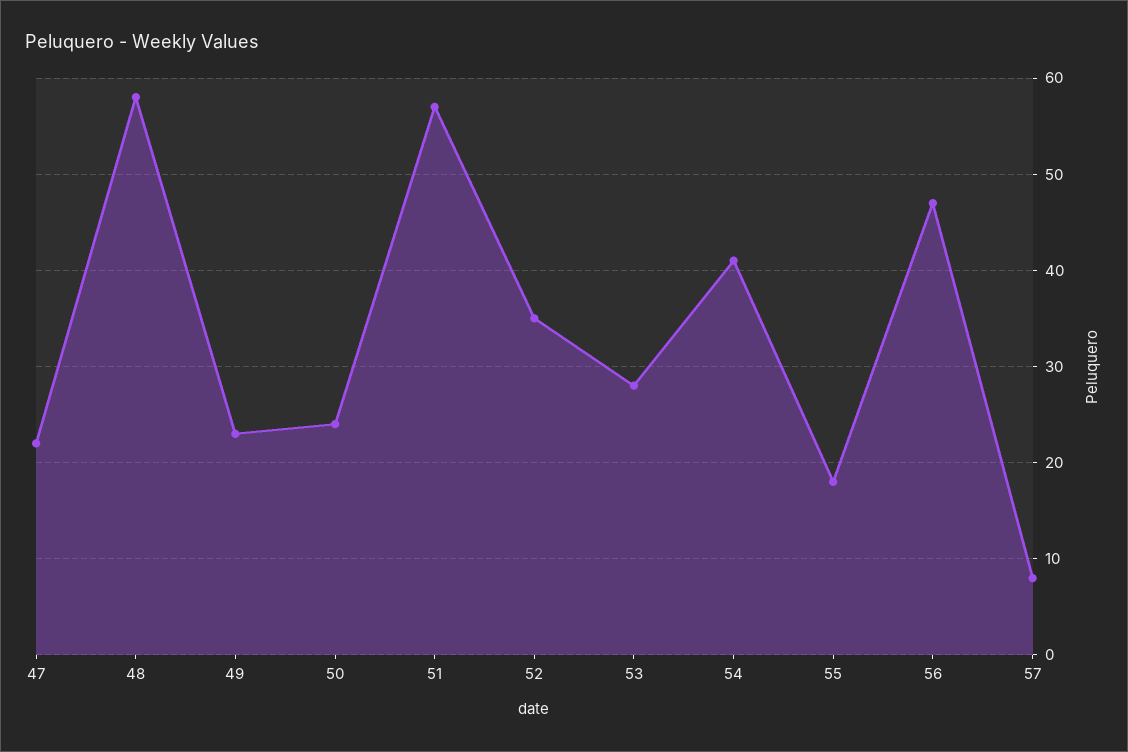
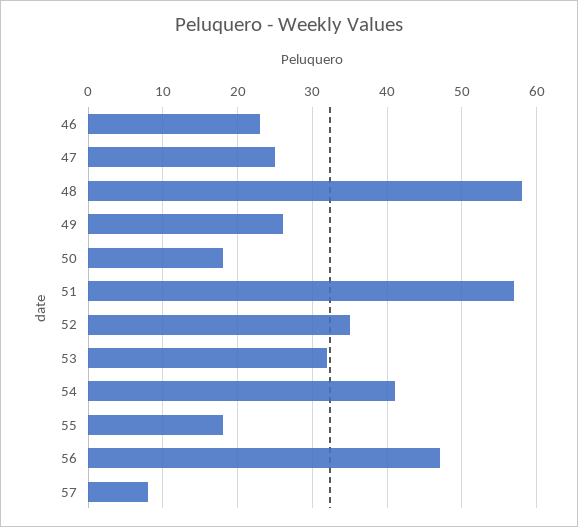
47: 22 -> 25
49: 23 -> 26
50: 24 -> 18
53: 28 -> 32
46: none -> 23

